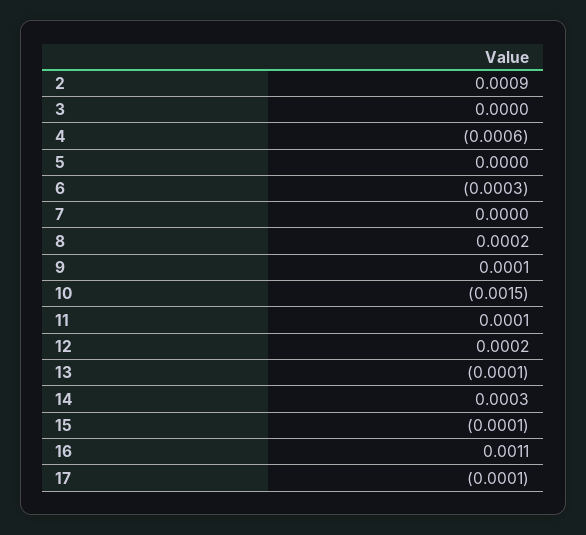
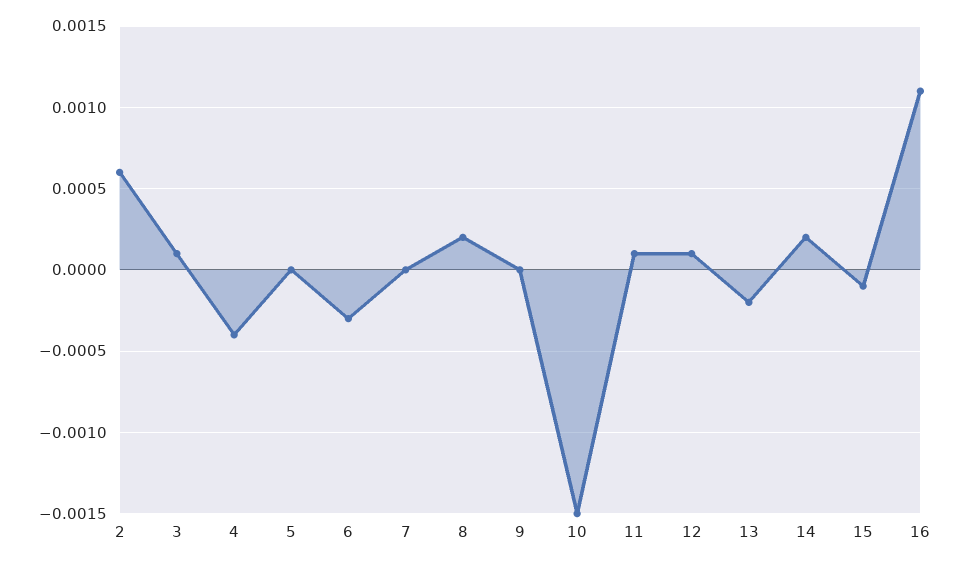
2: 0.0009 -> 0.0006
3: 0 -> 0.0001
4: -0.0006 -> -0.0004
9: 0.0001 -> 0
12: 0.0002 -> 0.0001
13: -0.0001 -> -0.0002
14: 0.0003 -> 0.0002
17: -0.0001 -> none

